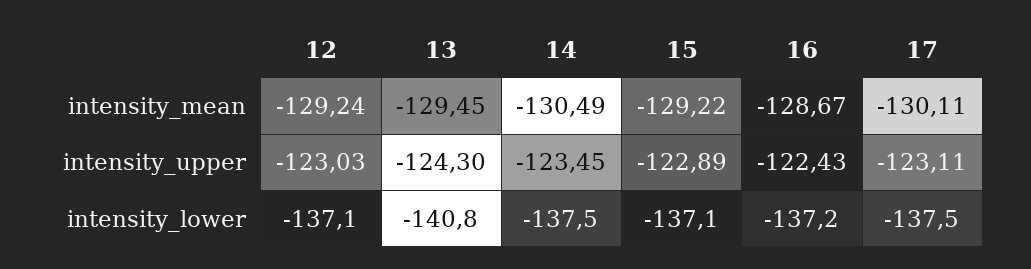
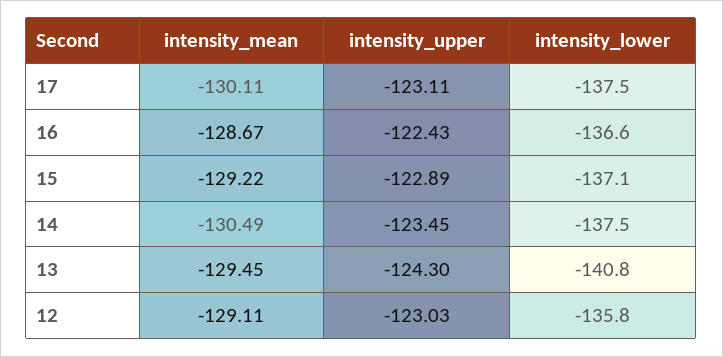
12, intensity_mean: -129.24 -> -129.11
12, intensity_lower: -137.1 -> -135.8
16, intensity_lower: -137.2 -> -136.6

